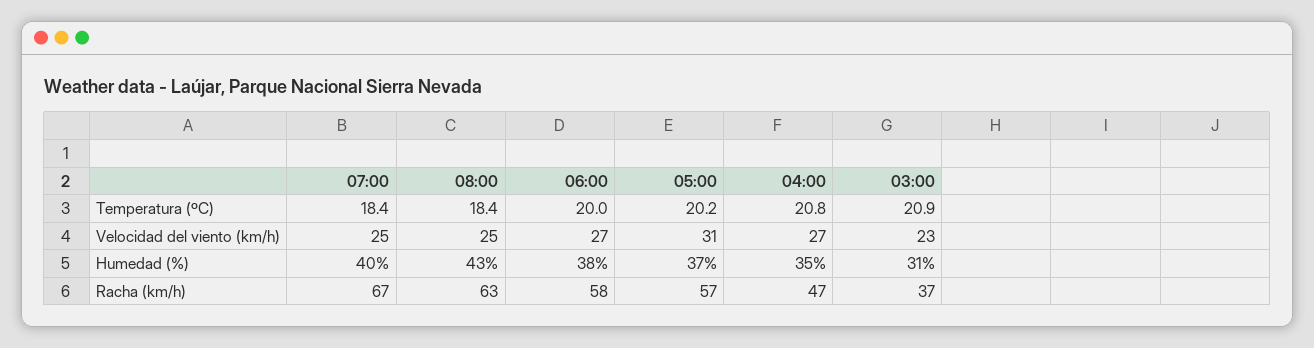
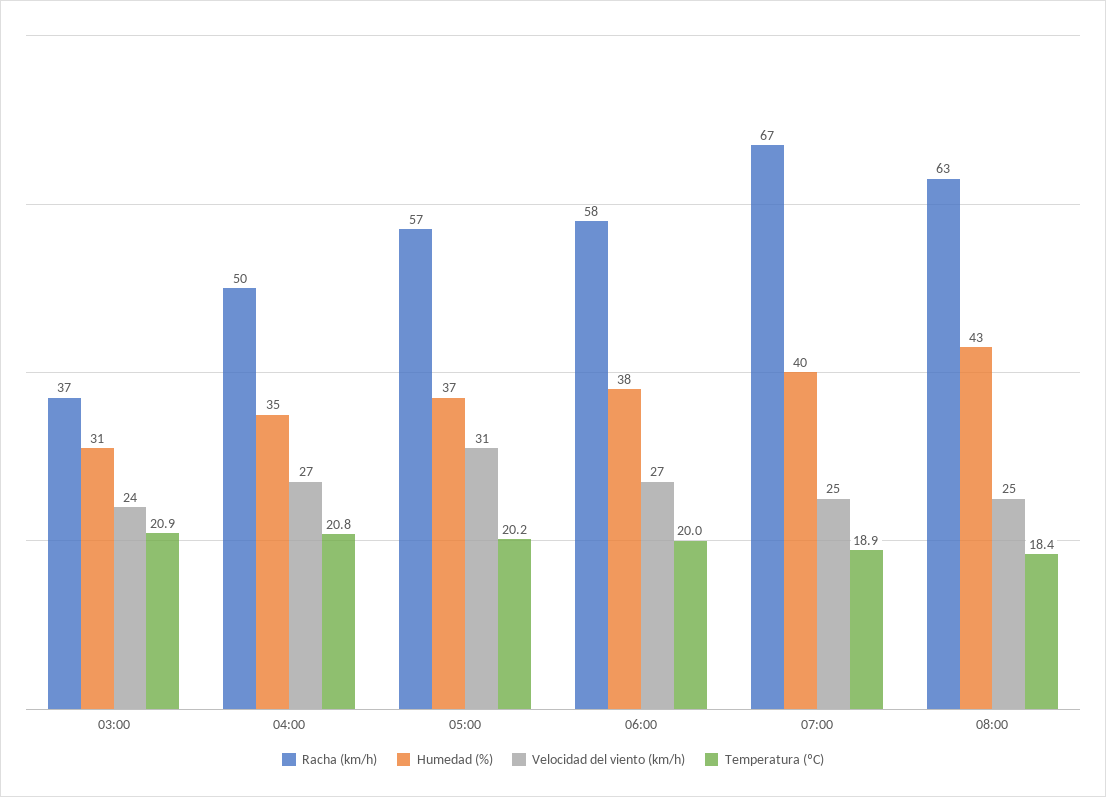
Temperatura (ºC), 07:00: 18.4 -> 18.9
Velocidad del viento (km/h), 03:00: 23 -> 24
Racha (km/h), 04:00: 47 -> 50

